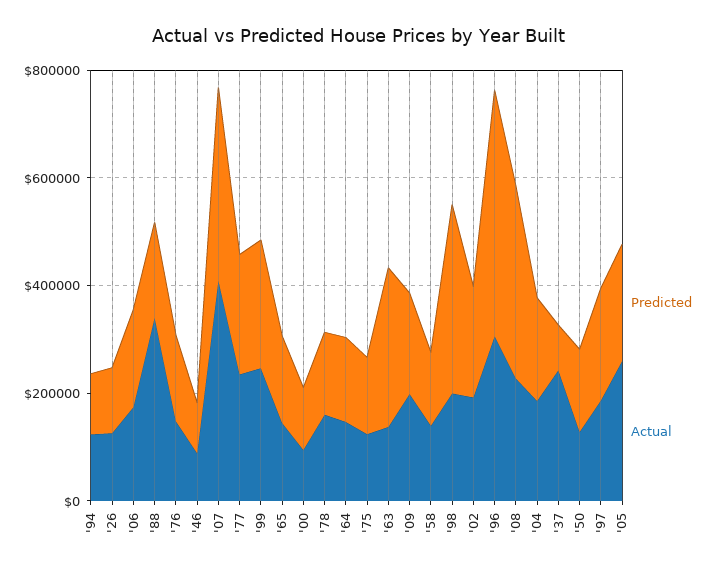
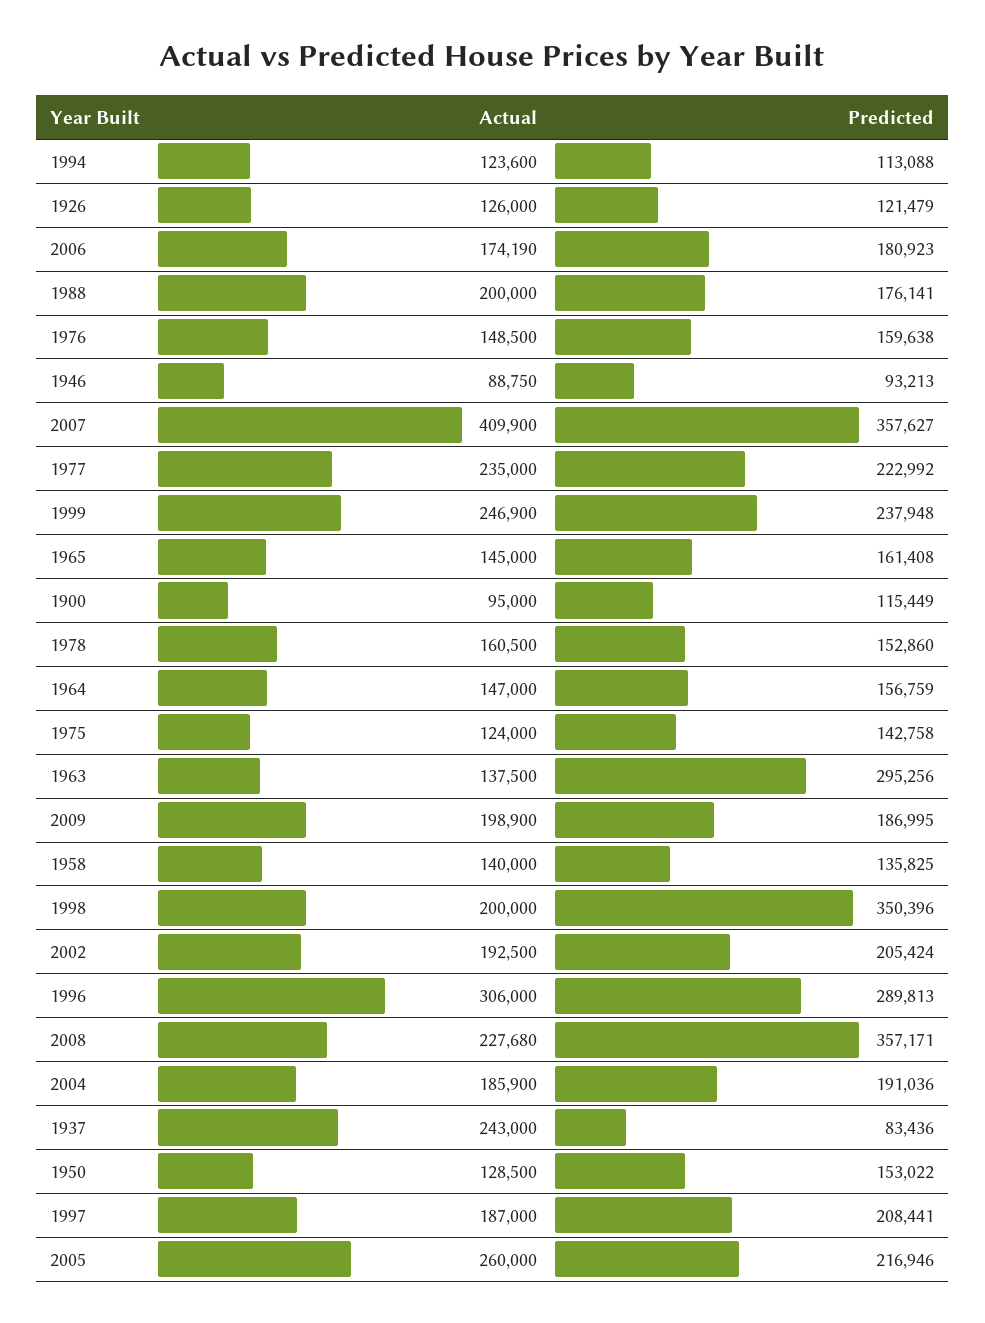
Actual, '88: 350000 -> 200000
Predicted, '96: 450000 -> 289813

